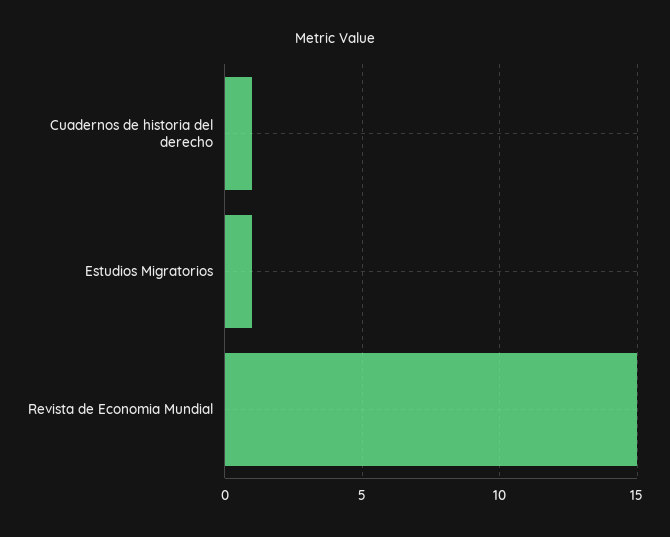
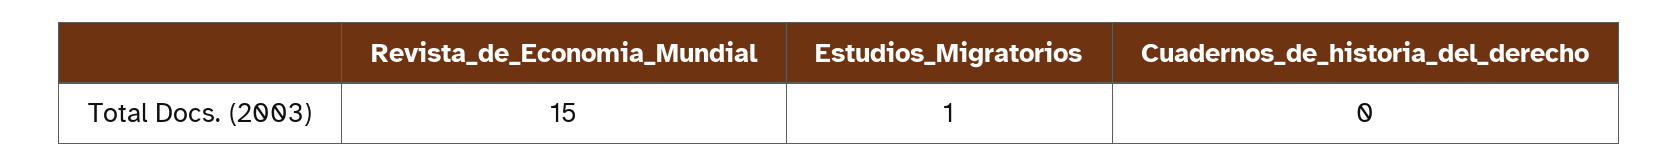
Cuadernos de historia del derecho: 1 -> 0

